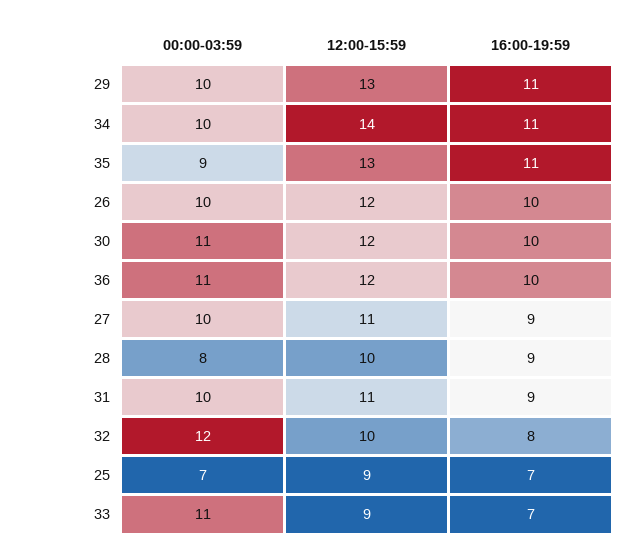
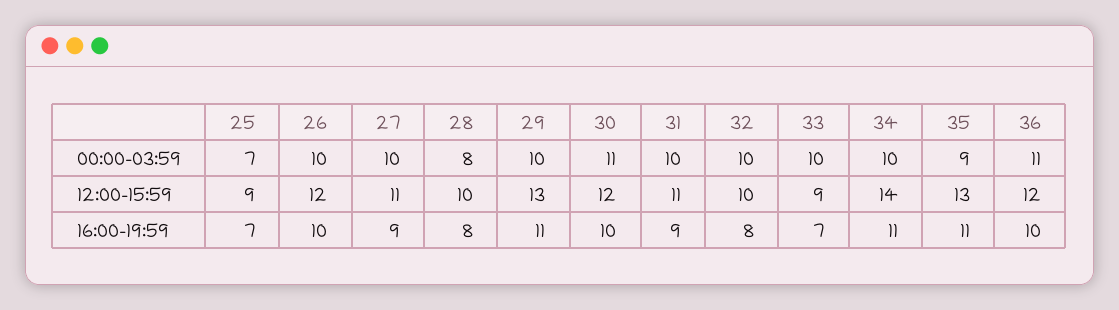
16:00-19:59, 28: 9 -> 8
00:00-03:59, 32: 12 -> 10
00:00-03:59, 33: 11 -> 10

